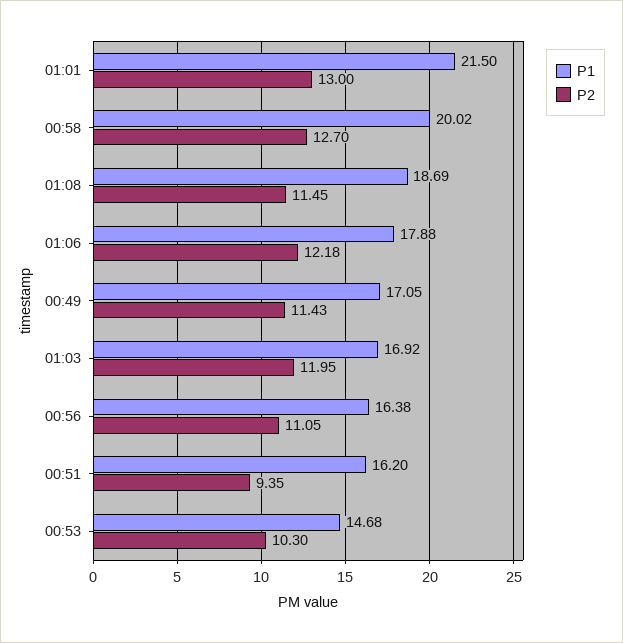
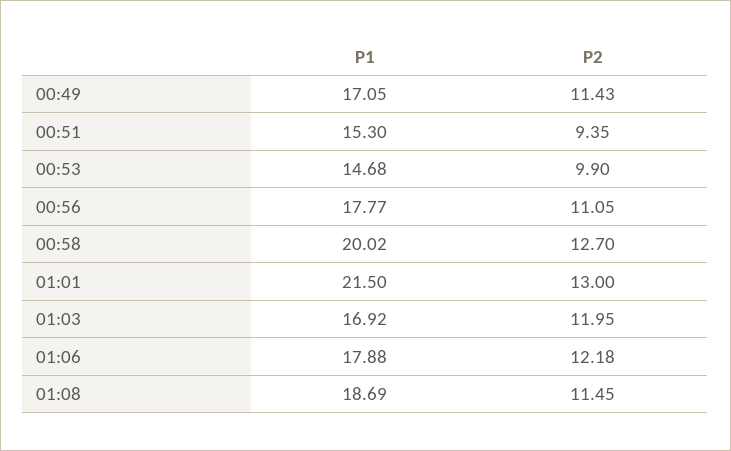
P1, 00:56: 16.38 -> 17.77
P1, 00:51: 16.2 -> 15.3
P2, 00:53: 10.3 -> 9.9

